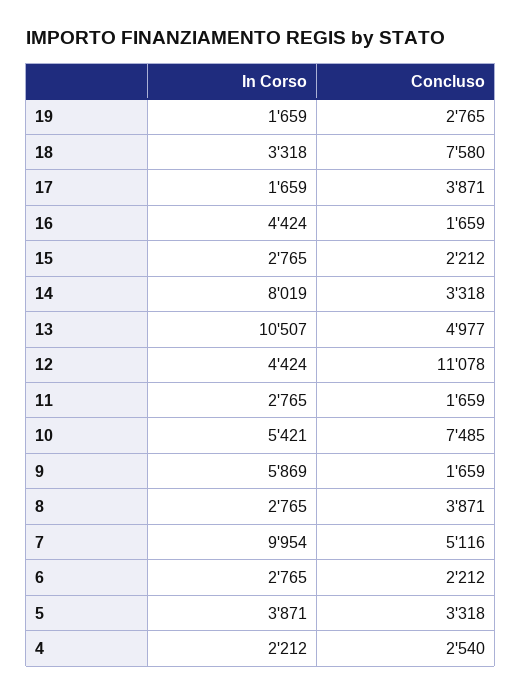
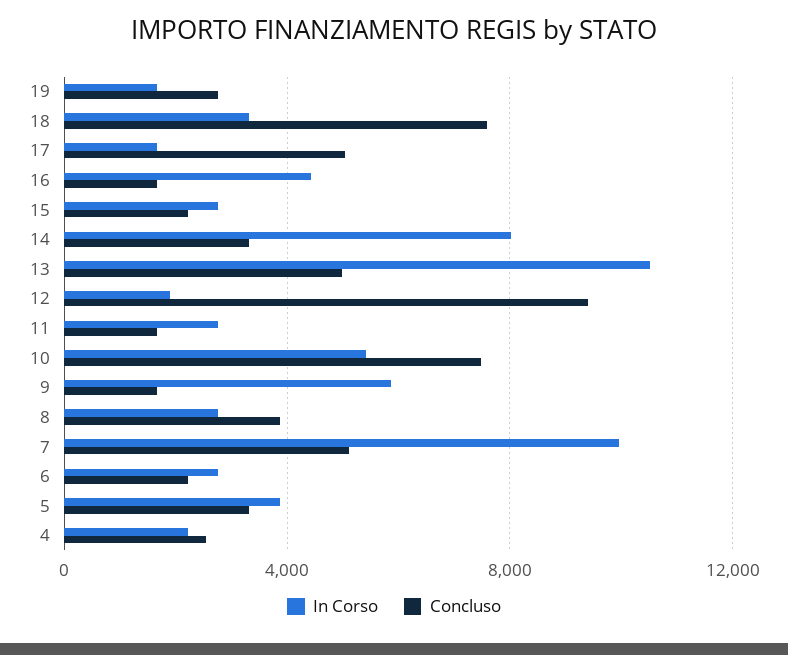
Concluso, 17: 3871 -> 5000
In Corso, 12: 4424 -> 2000
Concluso, 12: 11078 -> 9500

